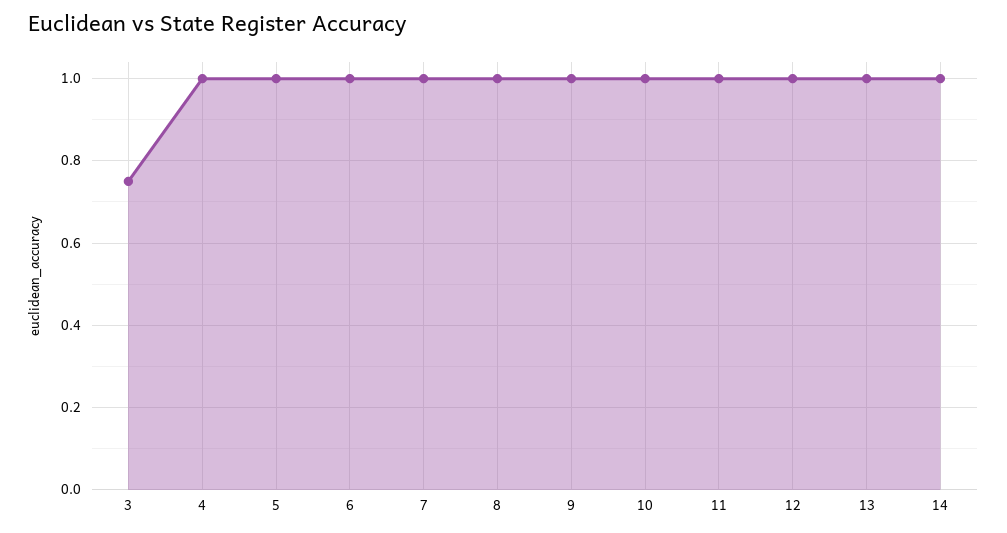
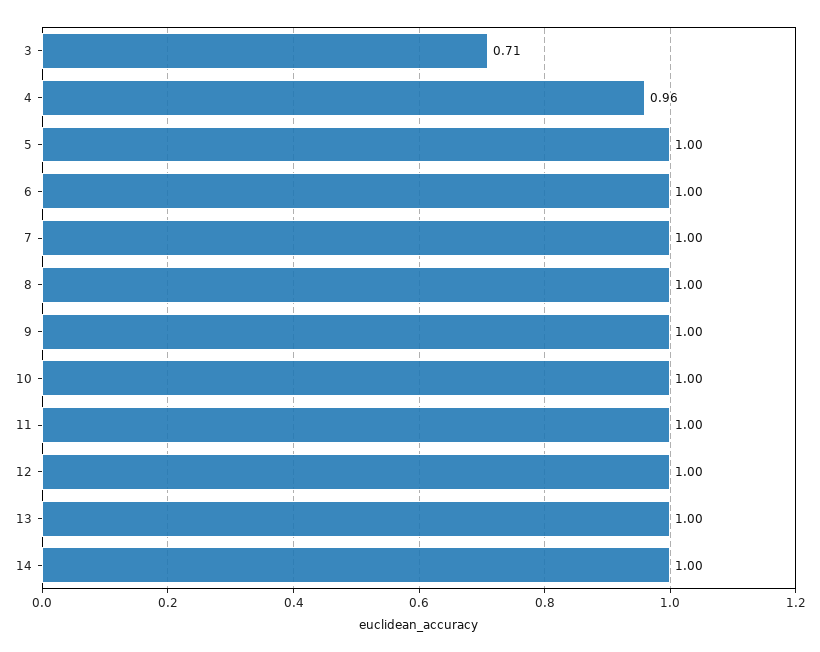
3: 0.75 -> 0.71
4: 1 -> 0.96

